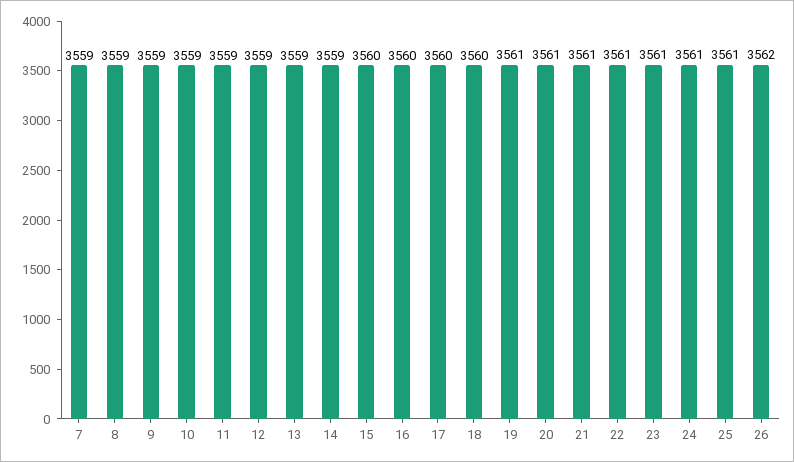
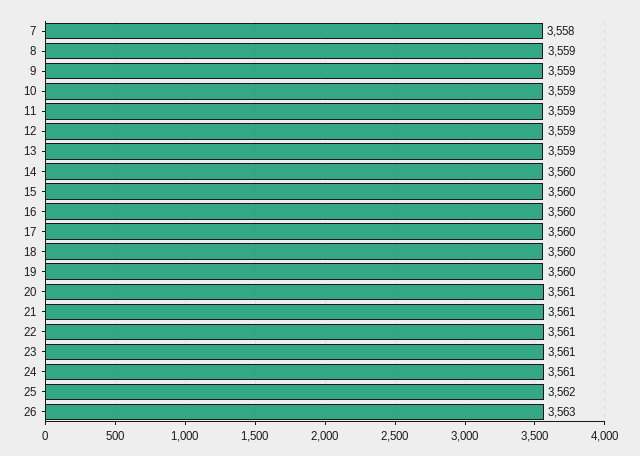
7: 3559 -> 3558
14: 3559 -> 3560
19: 3561 -> 3560
25: 3561 -> 3562
26: 3562 -> 3563

